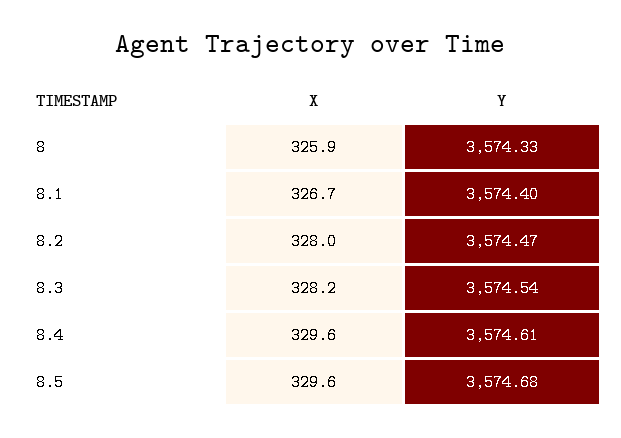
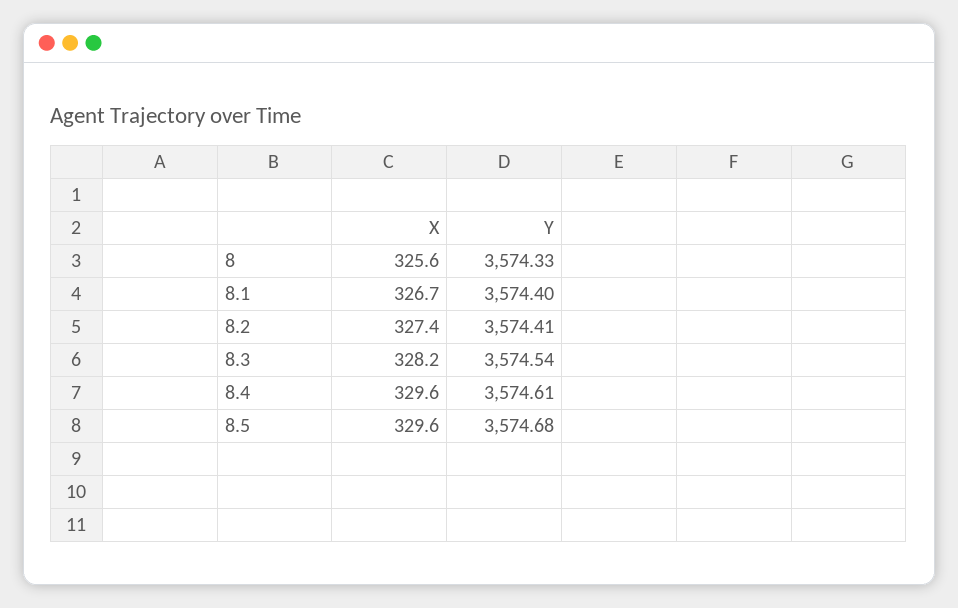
X, 8: 325.9 -> 325.6
X, 8.2: 328 -> 327.4
Y, 8.2: 3574.47 -> 3574.41

